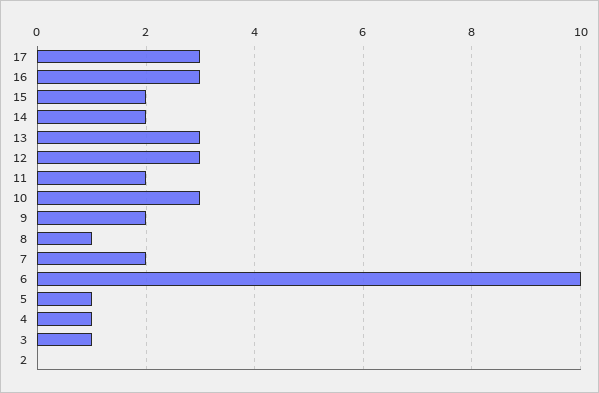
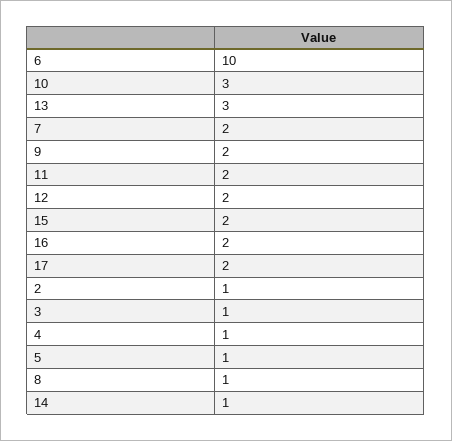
17: 3 -> 2
16: 3 -> 2
14: 2 -> 1
12: 3 -> 2
2: 0 -> 1

